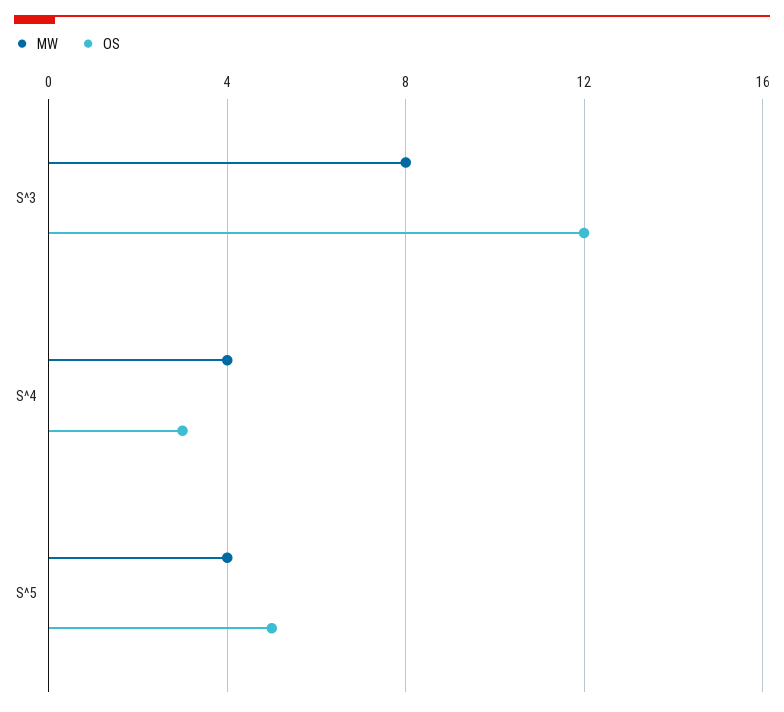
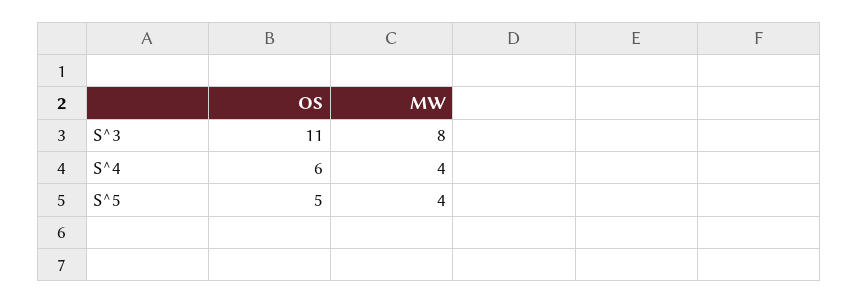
OS, S^3: 12 -> 11
OS, S^4: 3 -> 6

